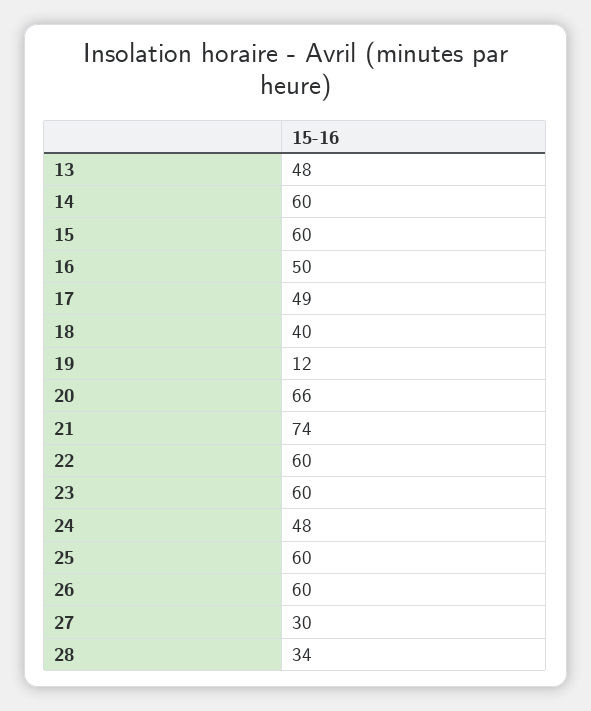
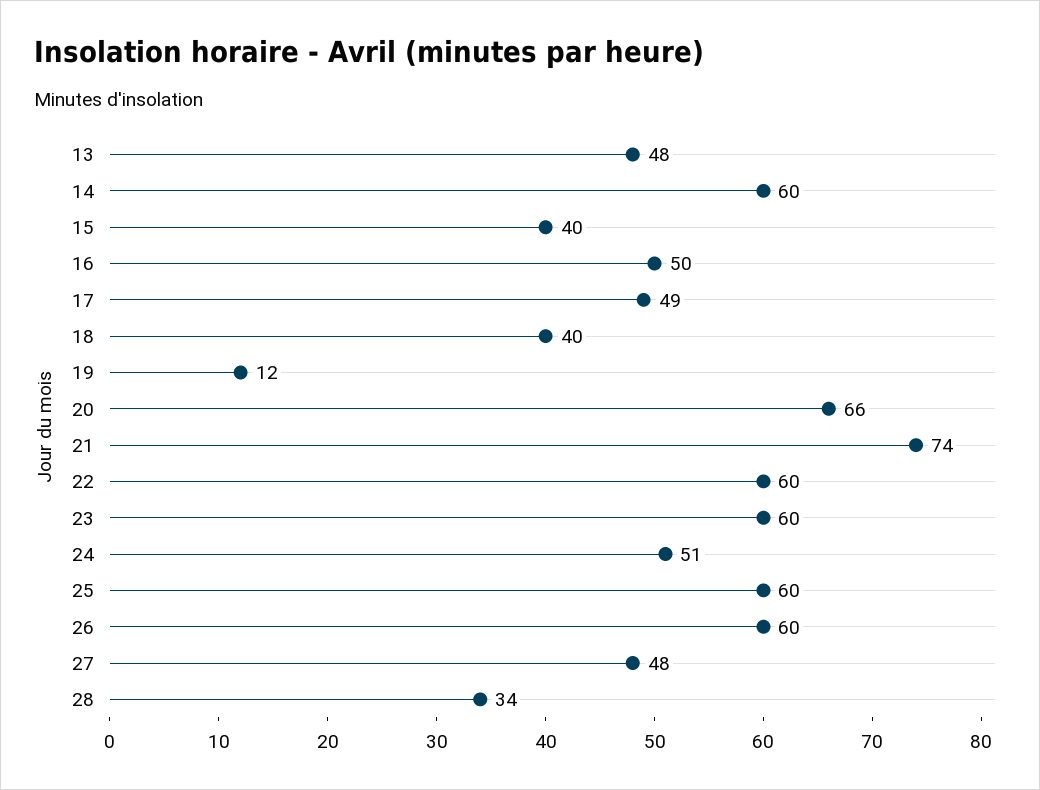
15: 60 -> 40
24: 48 -> 51
27: 30 -> 48

